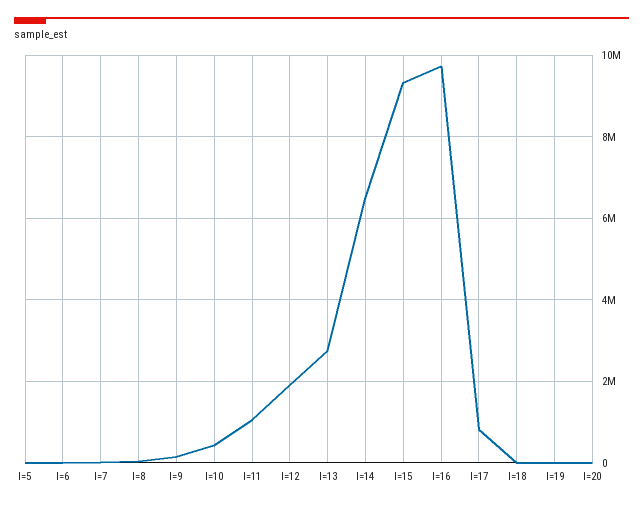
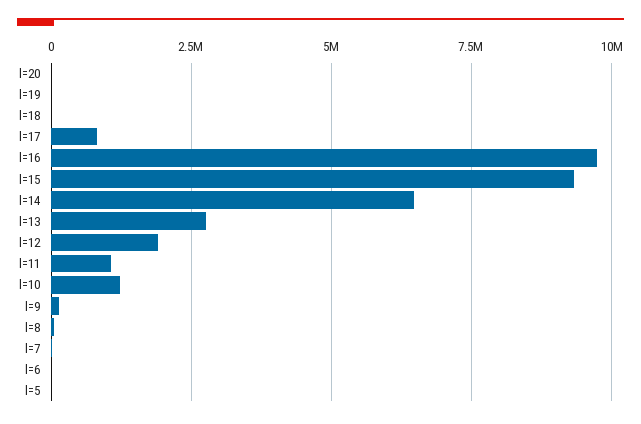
l=10: 400000 -> 1250000

